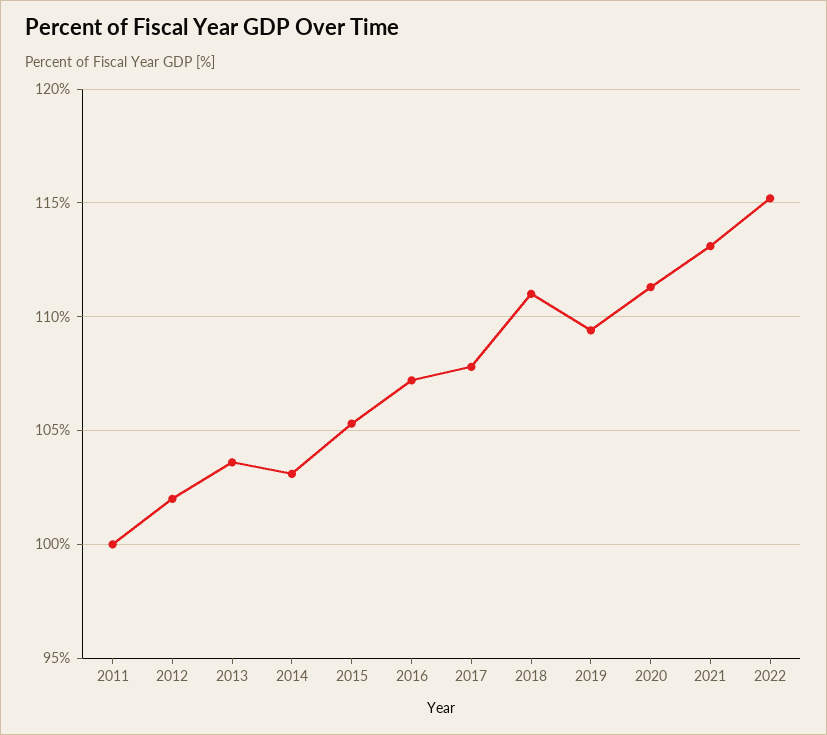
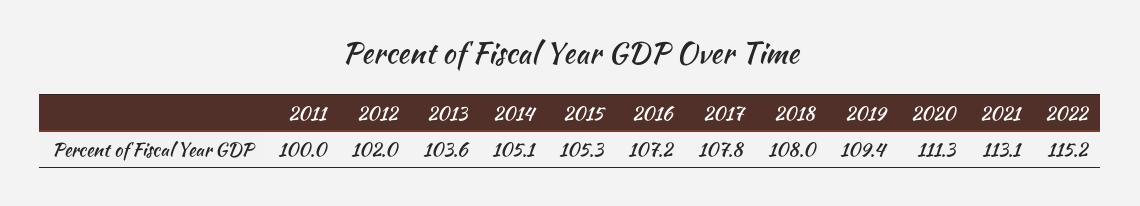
2014: 103 -> 105.1
2018: 111 -> 108

